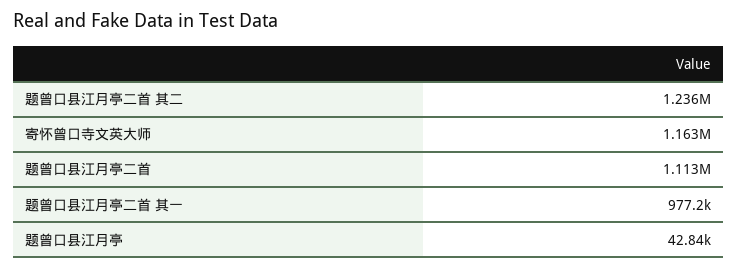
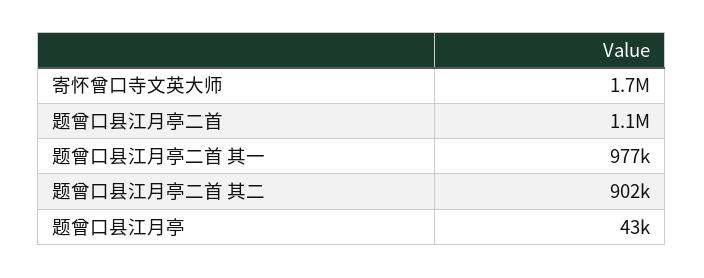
题曾口县江月亭二首 其二: 1236000 -> 902000
寄怀曾口寺文英大师: 1163000 -> 1700000

